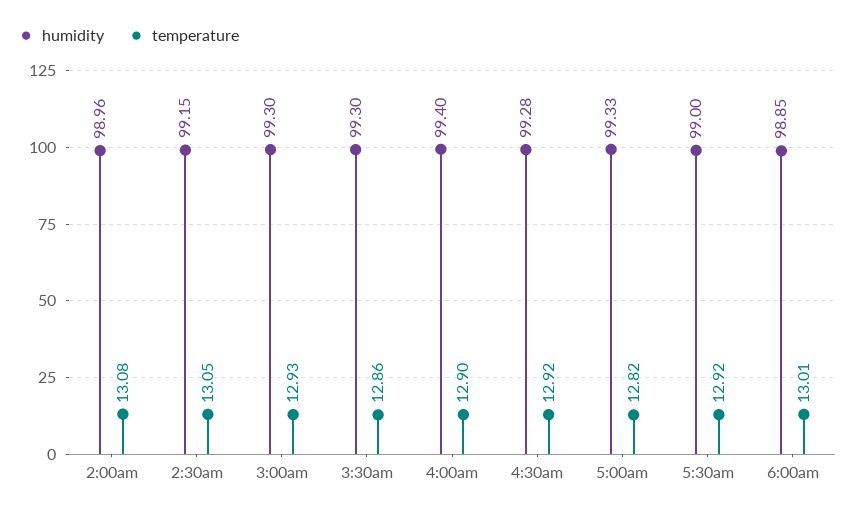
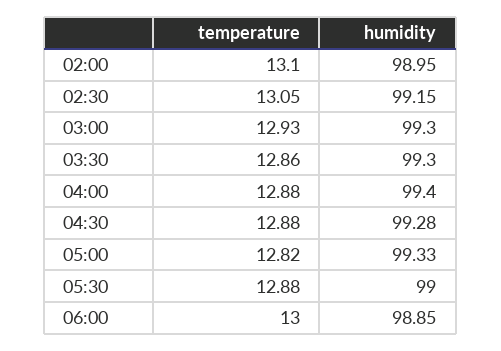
humidity, 2:00am: 98.96 -> 98.95
temperature, 2:00am: 13.08 -> 13.1
temperature, 4:00am: 12.9 -> 12.88
temperature, 4:30am: 12.92 -> 12.88
temperature, 5:30am: 12.92 -> 12.88
temperature, 6:00am: 13.01 -> 13

